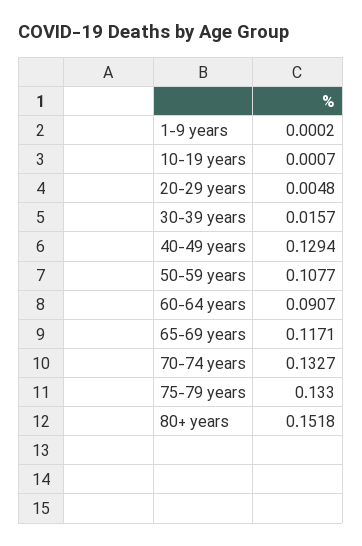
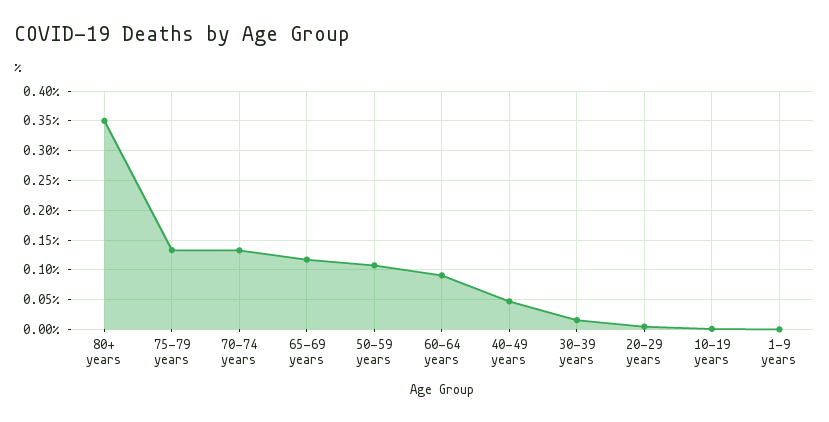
40-49 years: 0.1294 -> 0.05
80+ years: 0.1518 -> 0.35

